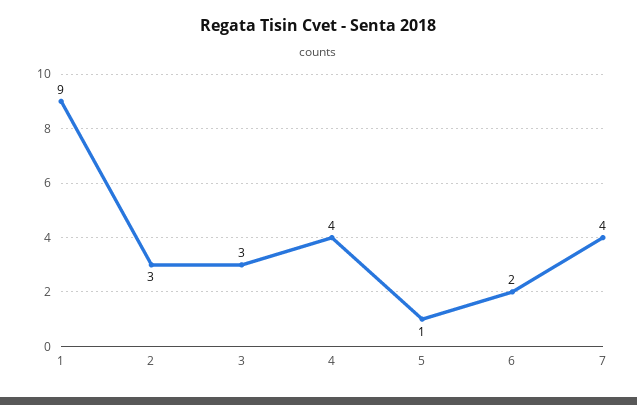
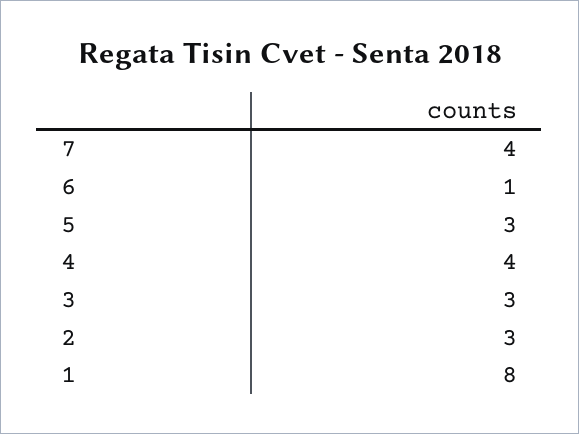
1: 9 -> 8
5: 1 -> 3
6: 2 -> 1

